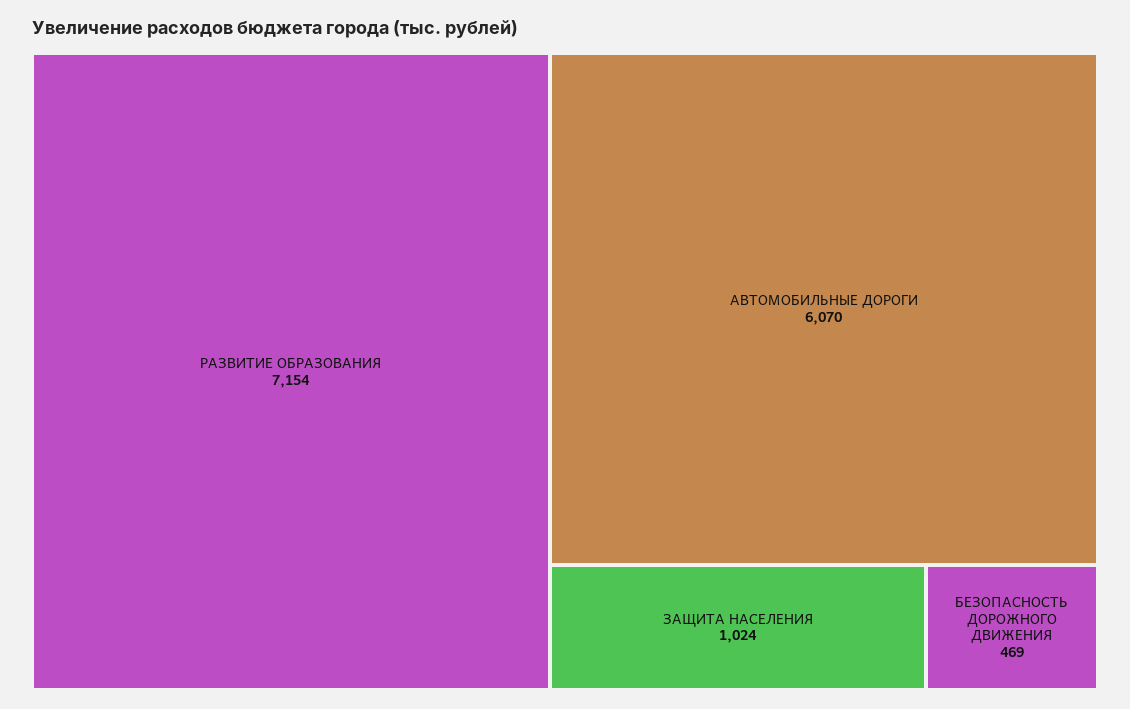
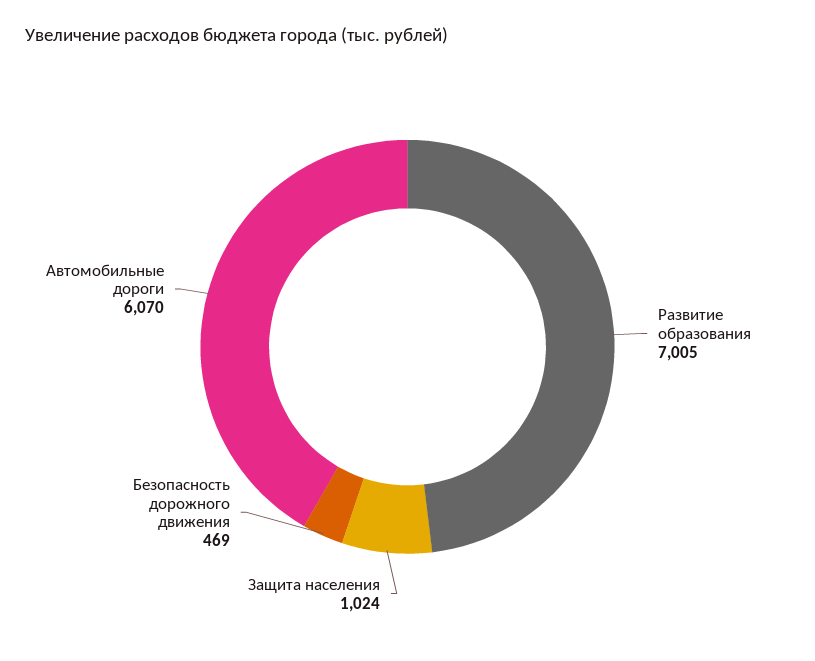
РАЗВИТИЕ ОБРАЗОВАНИЯ: 7154 -> 7005

